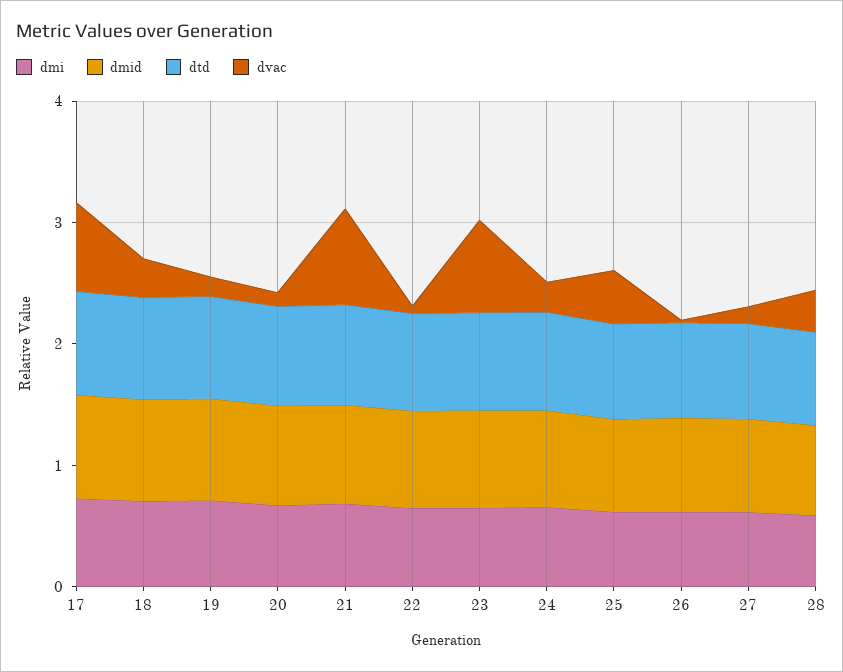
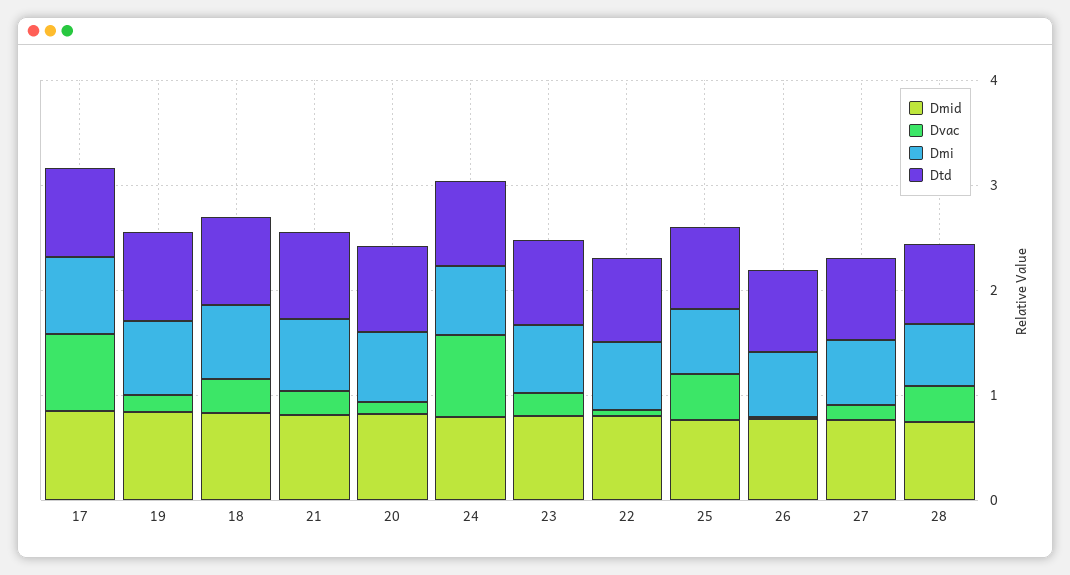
dvac, 21: 0.8 -> 0.2
dvac, 23: 0.8 -> 0.2
dvac, 24: 0.2 -> 0.8

